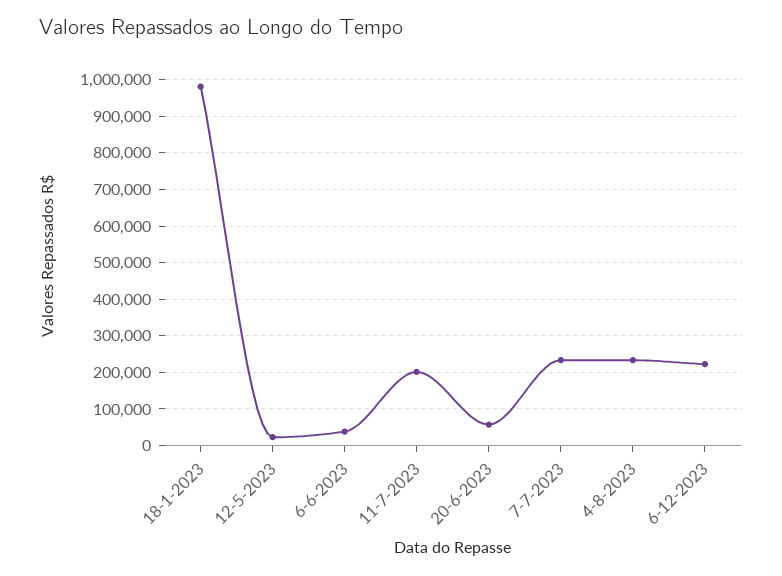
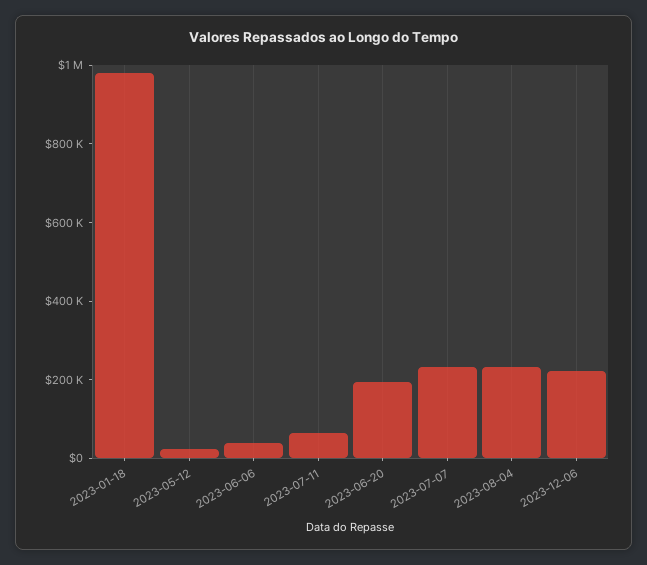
11-7-2023: 200000 -> 50000
20-6-2023: 60000 -> 200000

